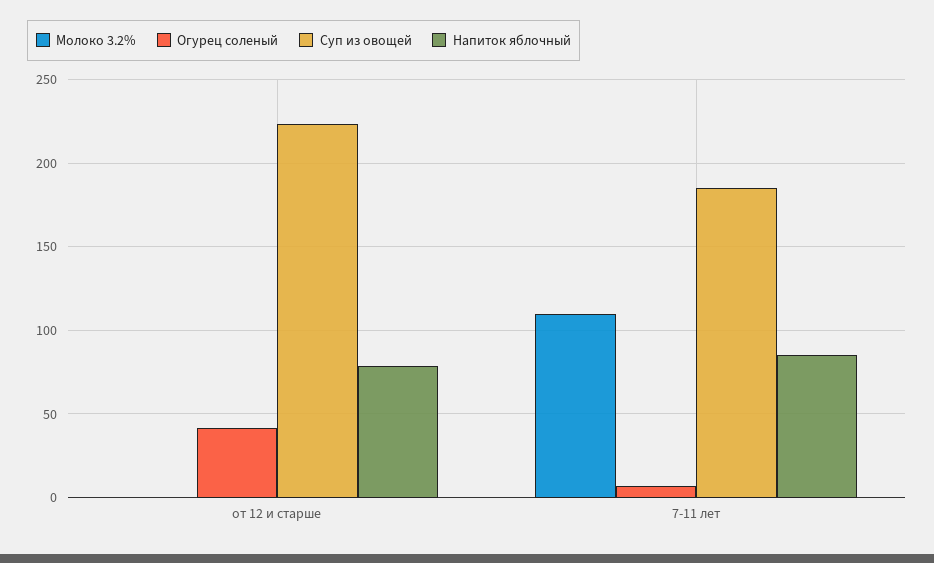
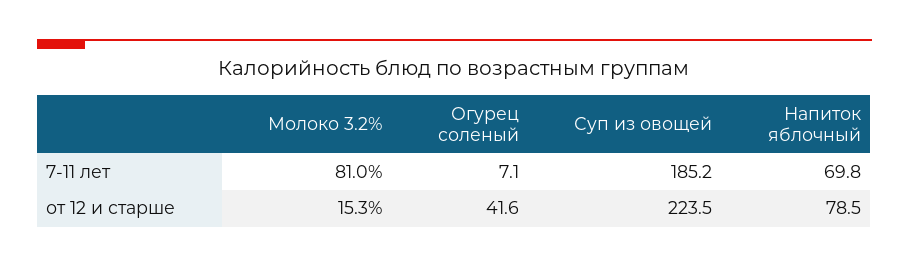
Молоко 3.2%, от 12 и старше: 0 -> 15.3
Молоко 3.2%, 7-11 лет: 110 -> 81
Напиток яблочный, 7-11 лет: 85 -> 69.8

